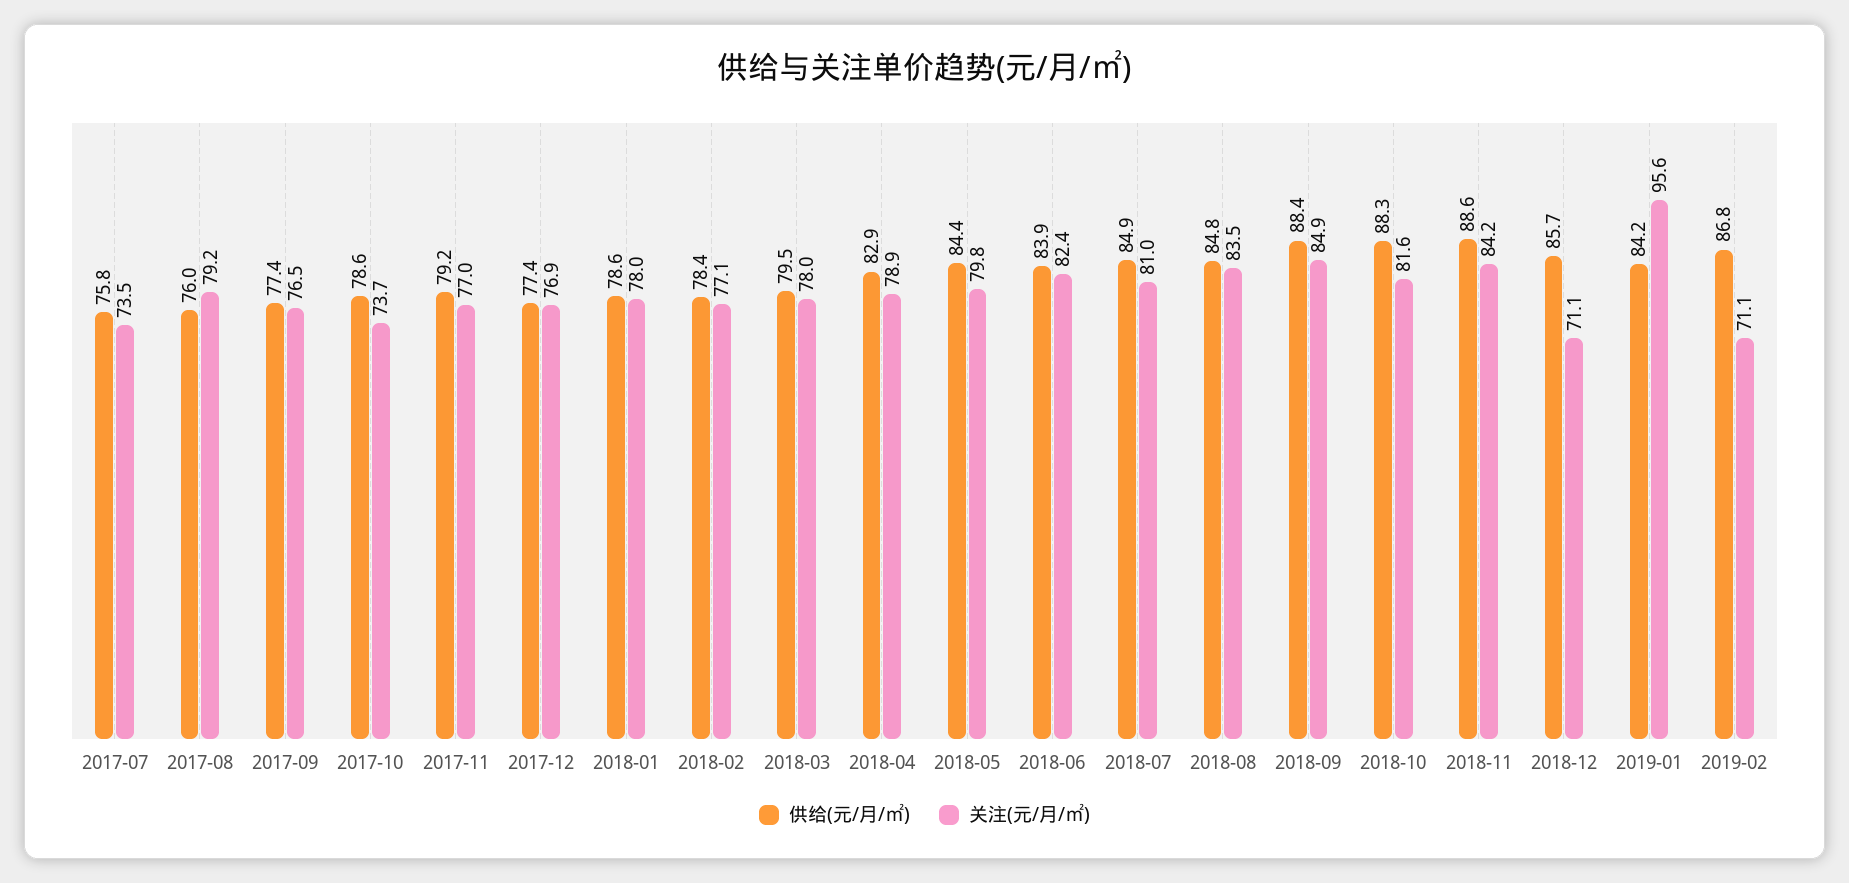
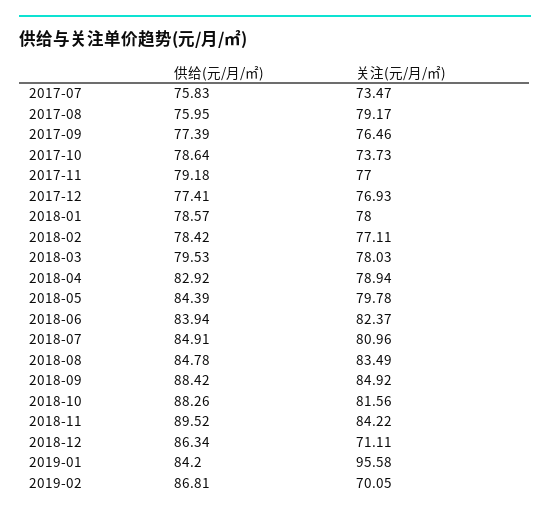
供给(元/月/㎡), 2018-11: 88.6 -> 89.52
供给(元/月/㎡), 2018-12: 85.7 -> 86.34
关注(元/月/㎡), 2019-02: 71.1 -> 70.05

